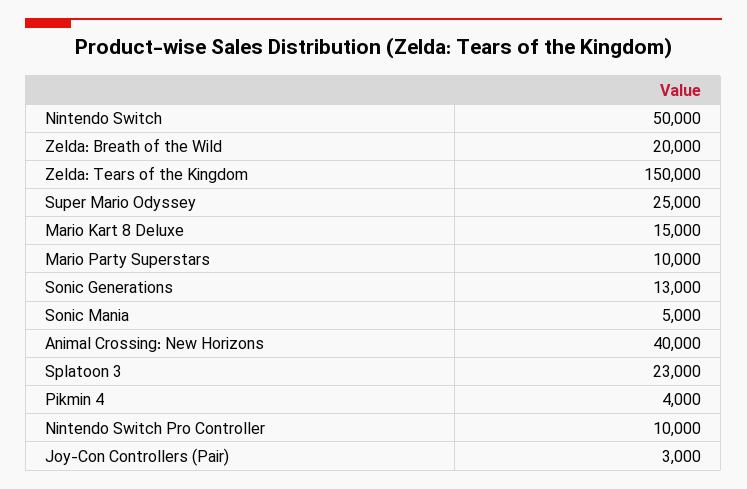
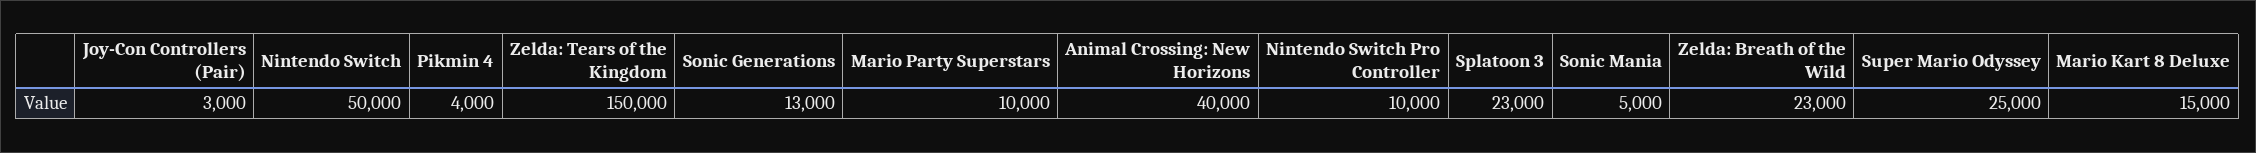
Zelda: Breath of the Wild: 20000 -> 23000

